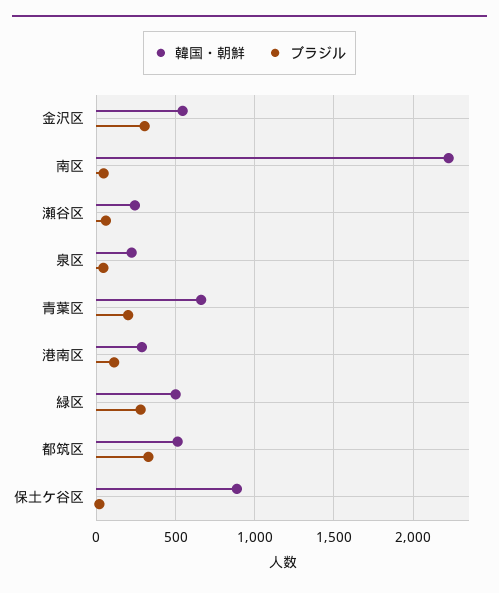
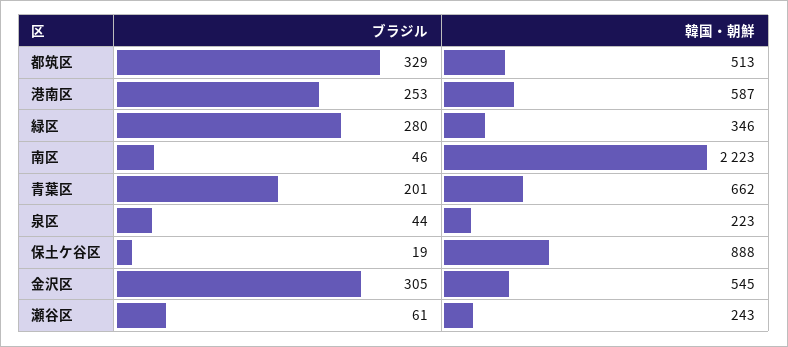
韓国・朝鮮, 港南区: 300 -> 587
ブラジル, 港南区: 100 -> 253
韓国・朝鮮, 緑区: 500 -> 346

